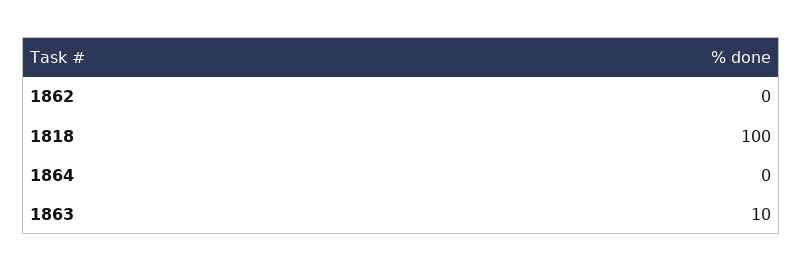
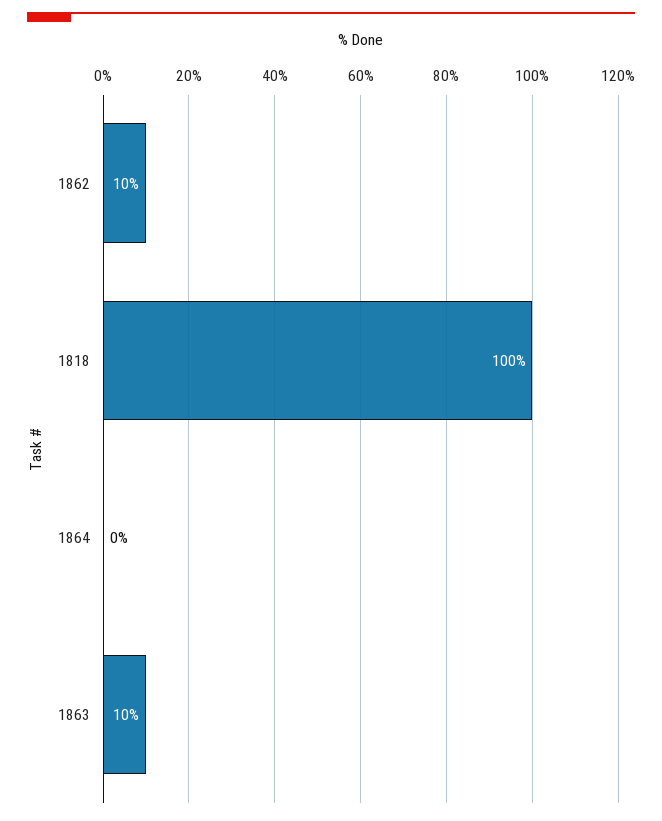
1862: 0 -> 10

